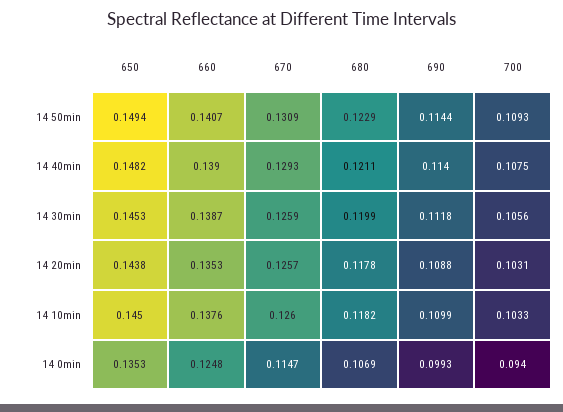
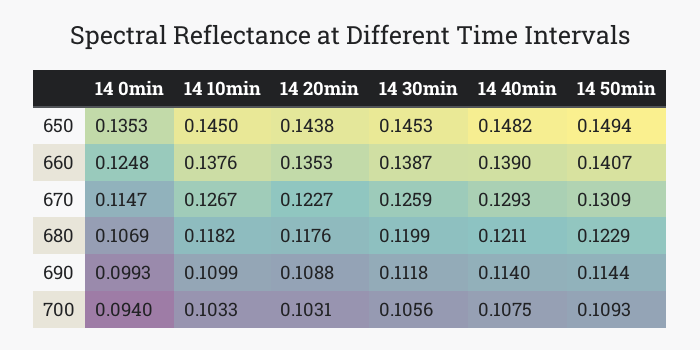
670, 14 20min: 0.1257 -> 0.1227
680, 14 20min: 0.1178 -> 0.1176
670, 14 10min: 0.126 -> 0.1267

